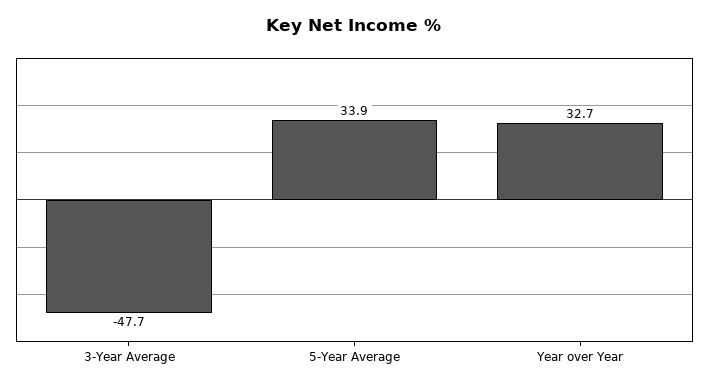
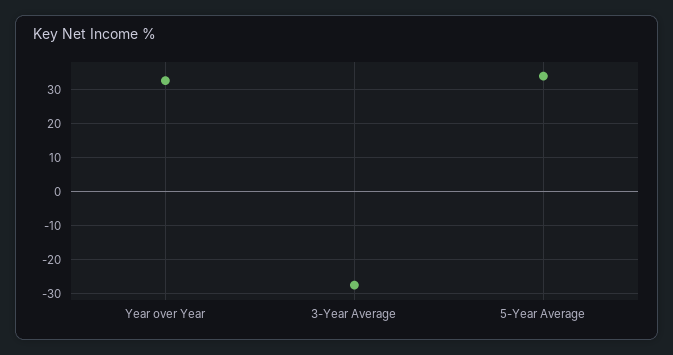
3-Year Average: -47.7 -> -28

